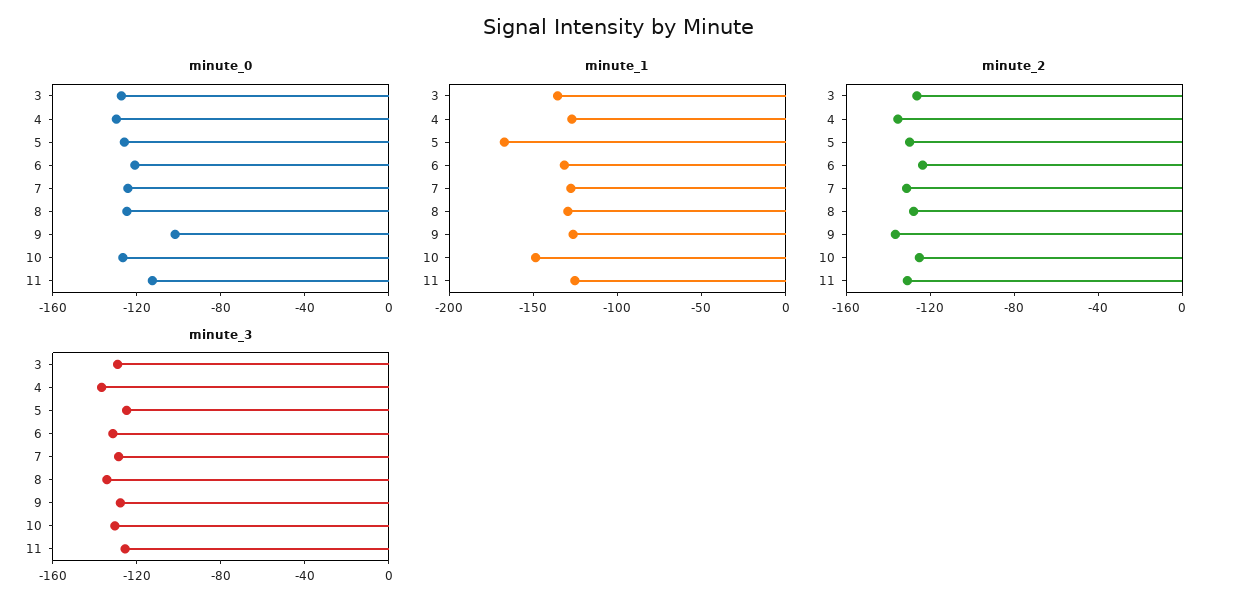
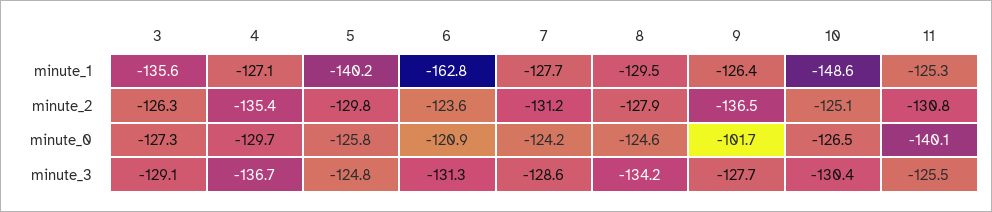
minute_0, 11: -110 -> -140.1
minute_1, 5: -170 -> -140.2
minute_1, 6: -130 -> -162.8

